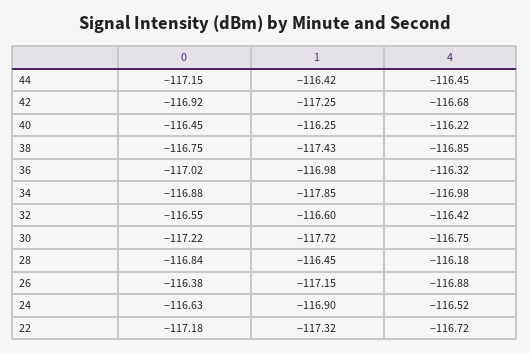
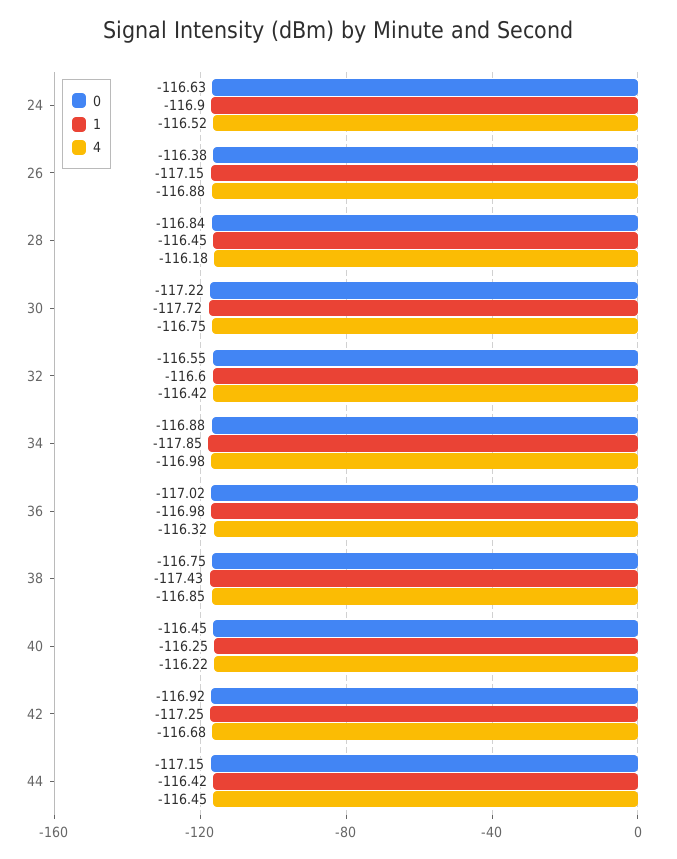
0, 22: -117.18 -> none
1, 22: -117.32 -> none
4, 22: -116.72 -> none

